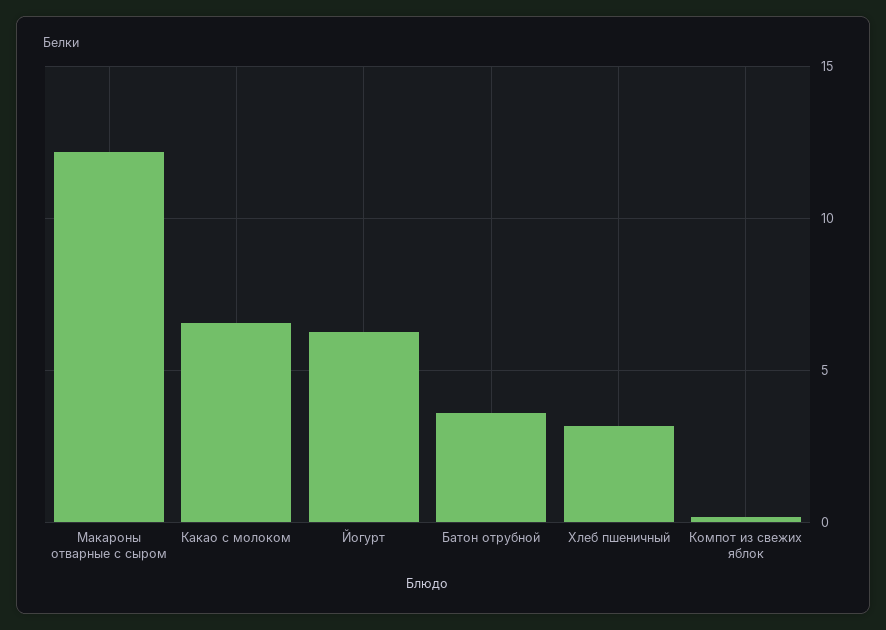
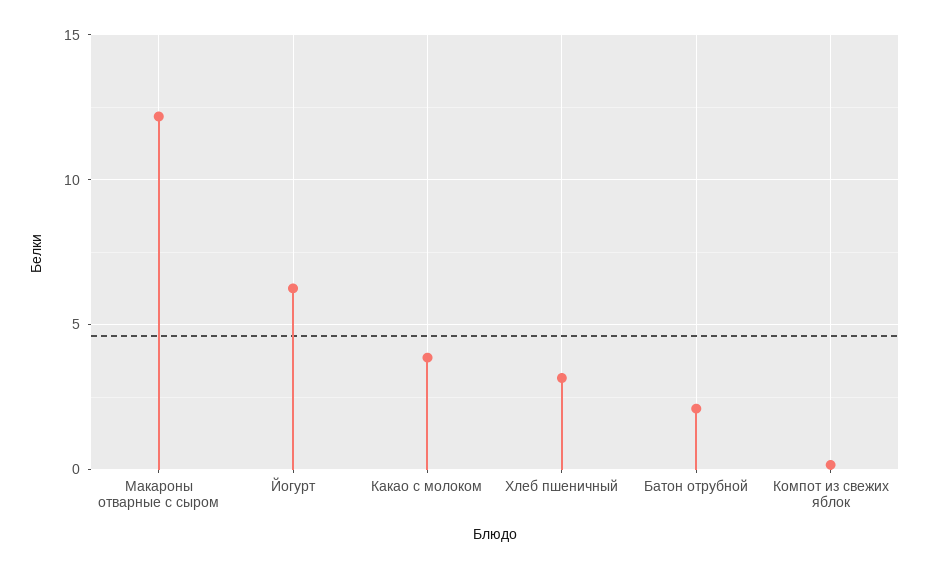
Какао с молоком: 6.5 -> 4
Батон отрубной: 3.5 -> 2

